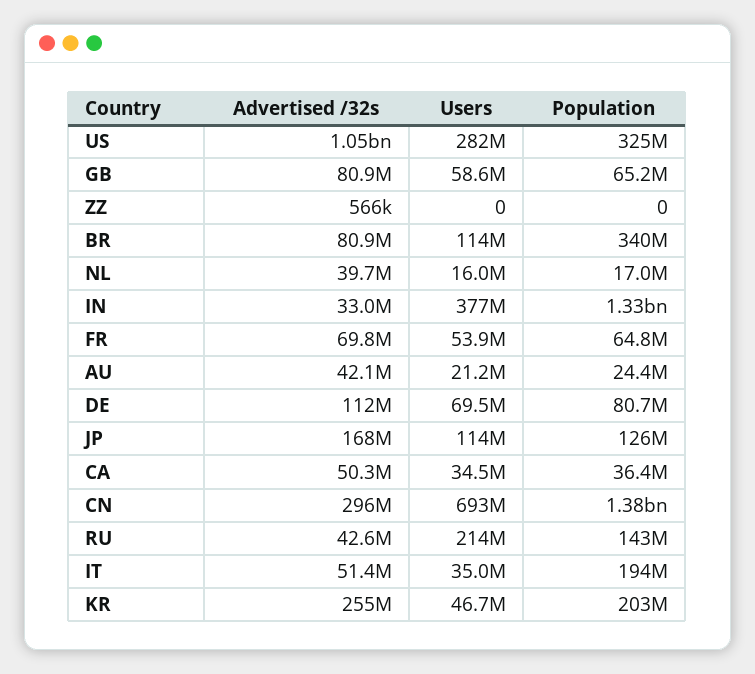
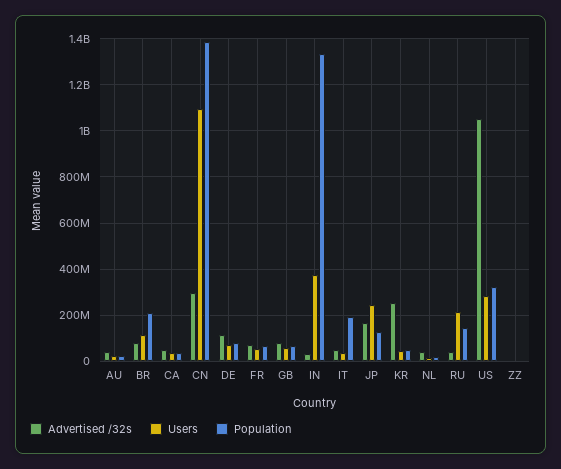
Population, BR: 340000000 -> 200000000
Users, JP: 114000000 -> 250000000
Users, CN: 693000000 -> 1100000000
Population, KR: 203000000 -> 50000000

